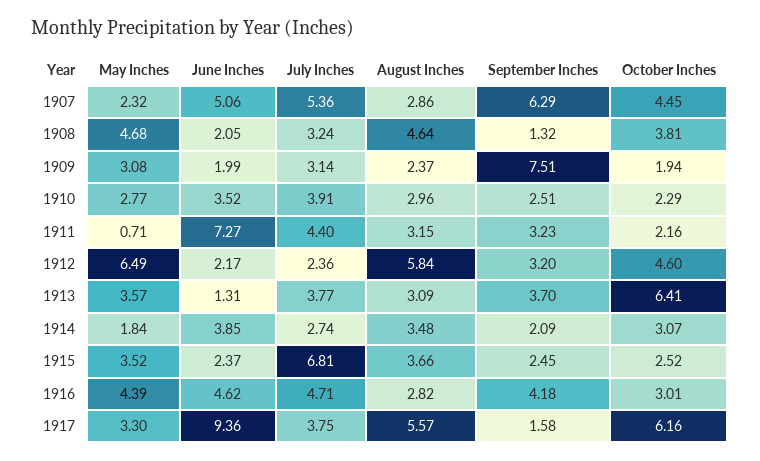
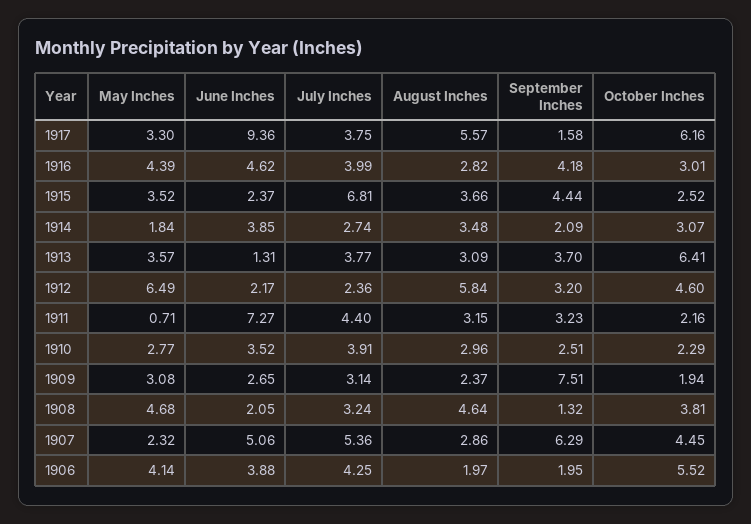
June Inches, 1909: 1.99 -> 2.65
September Inches, 1915: 2.45 -> 4.44
July Inches, 1916: 4.71 -> 3.99
May Inches, 1906: none -> 4.14
June Inches, 1906: none -> 3.88
July Inches, 1906: none -> 4.25
August Inches, 1906: none -> 1.97
September Inches, 1906: none -> 1.95
October Inches, 1906: none -> 5.52

